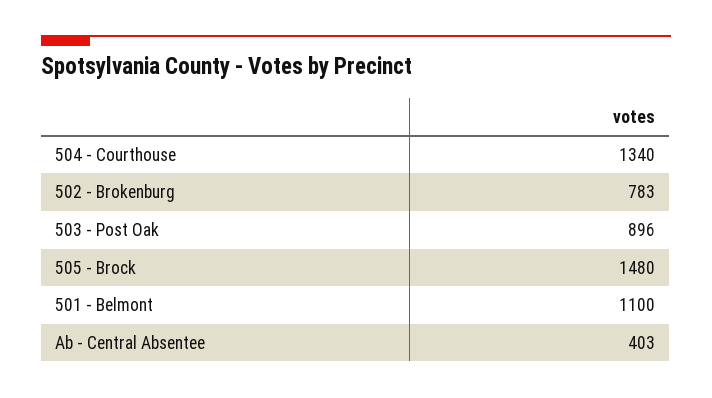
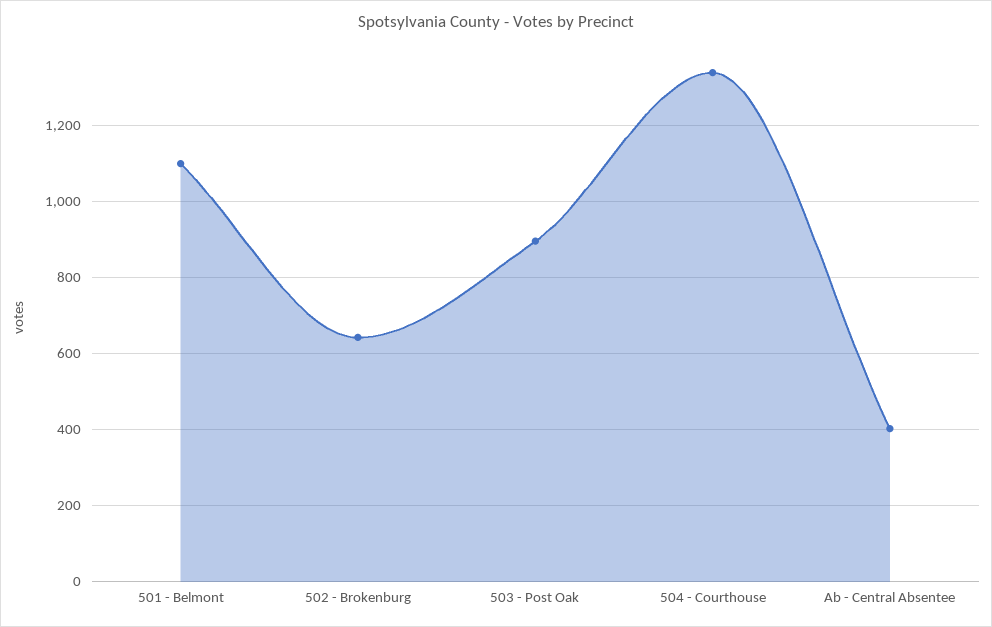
502 - Brokenburg: 783 -> 640
505 - Brock: 1480 -> none

